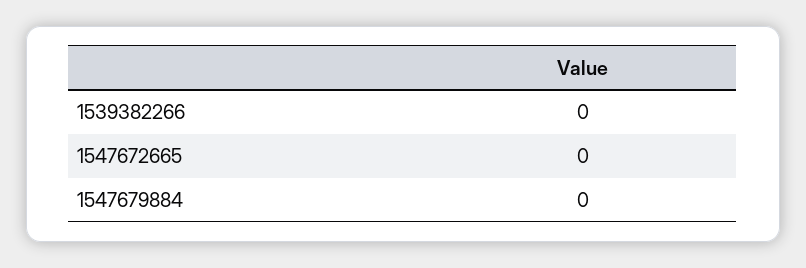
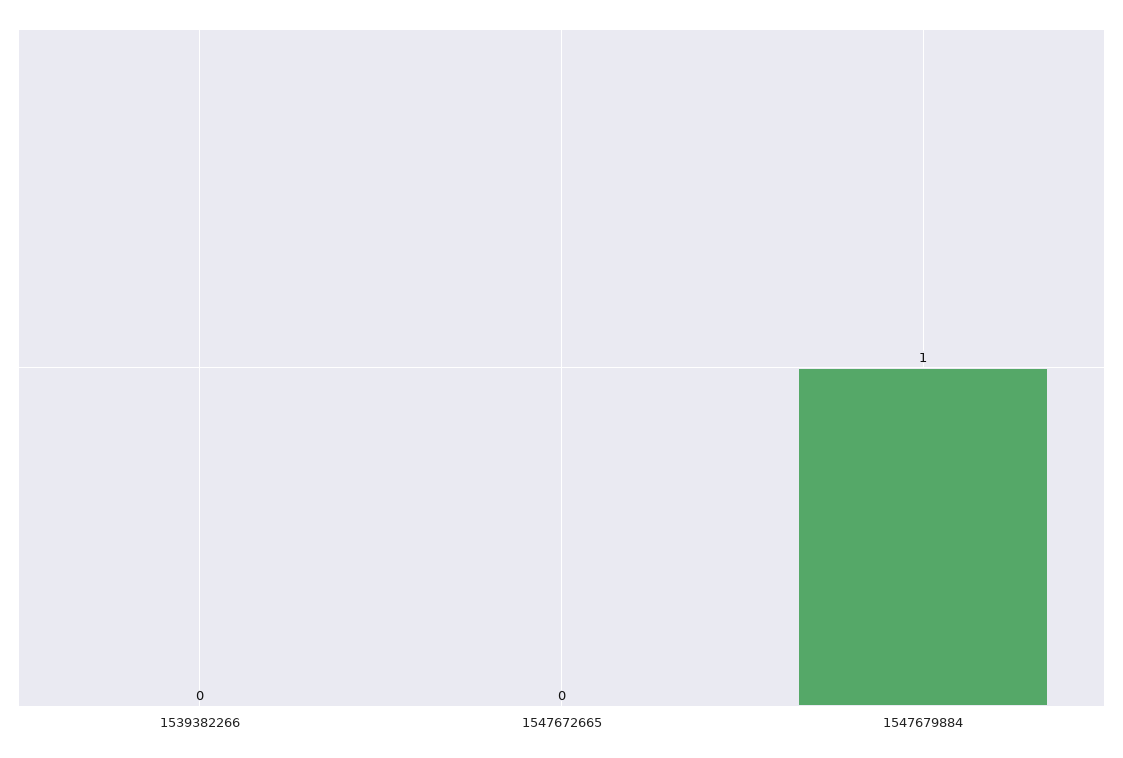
1547679884: 0 -> 1

